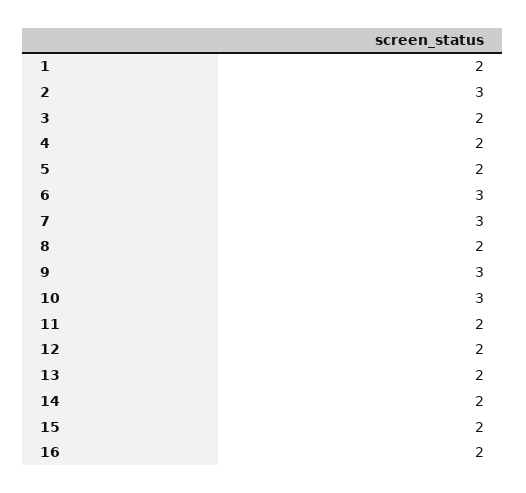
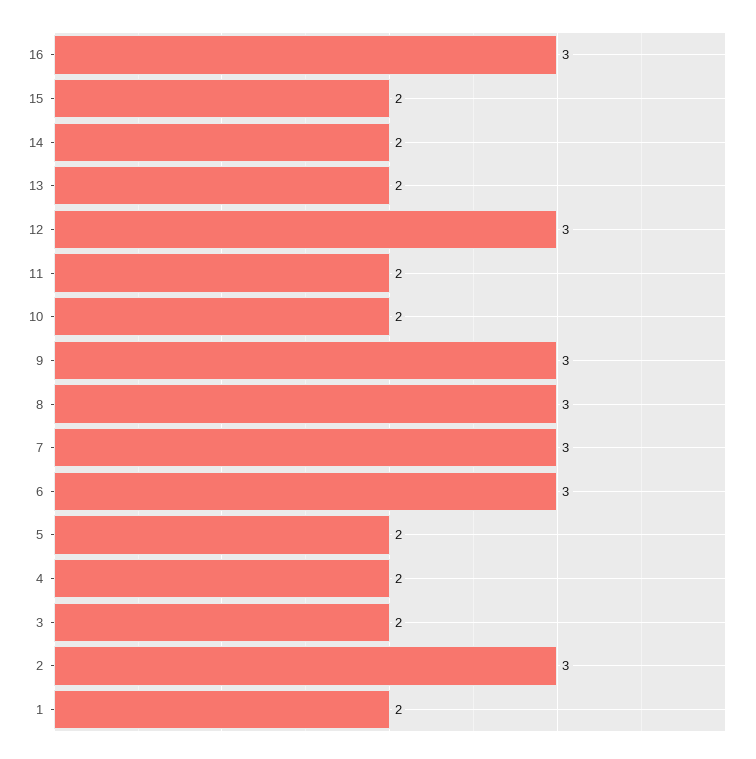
8: 2 -> 3
10: 3 -> 2
12: 2 -> 3
16: 2 -> 3

